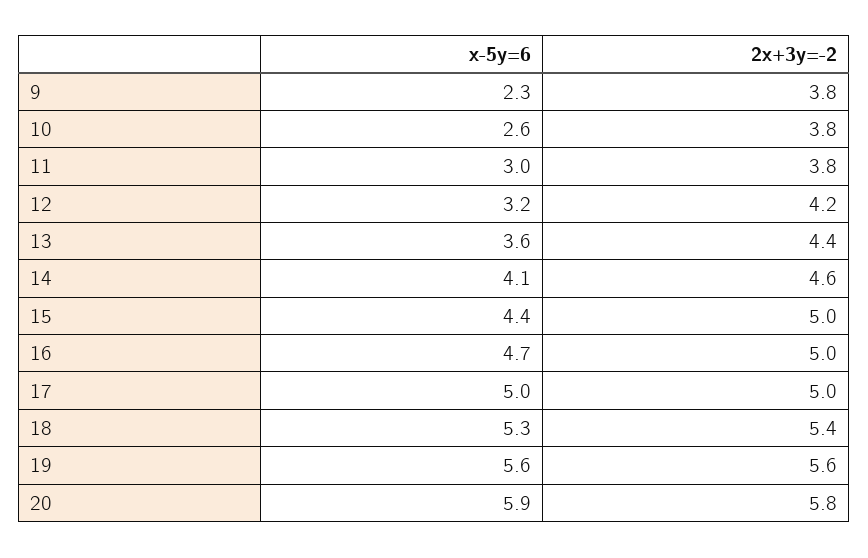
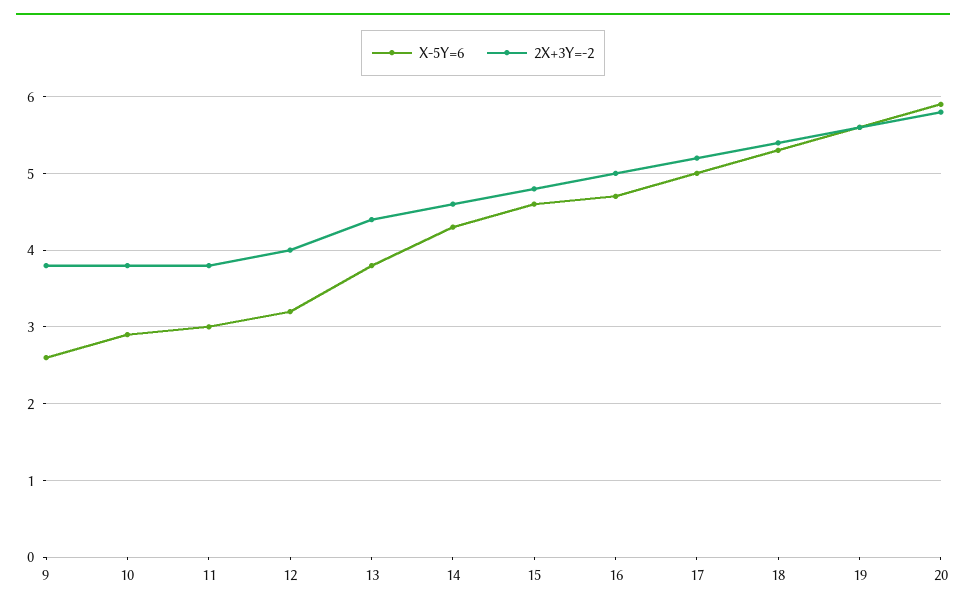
x-5y=6, 9: 2.3 -> 2.6
x-5y=6, 10: 2.6 -> 2.9
2x+3y=-2, 12: 4.2 -> 4
x-5y=6, 13: 3.6 -> 3.8
x-5y=6, 14: 4.1 -> 4.3
x-5y=6, 15: 4.4 -> 4.6
2x+3y=-2, 15: 5 -> 4.8
2x+3y=-2, 17: 5 -> 5.2

